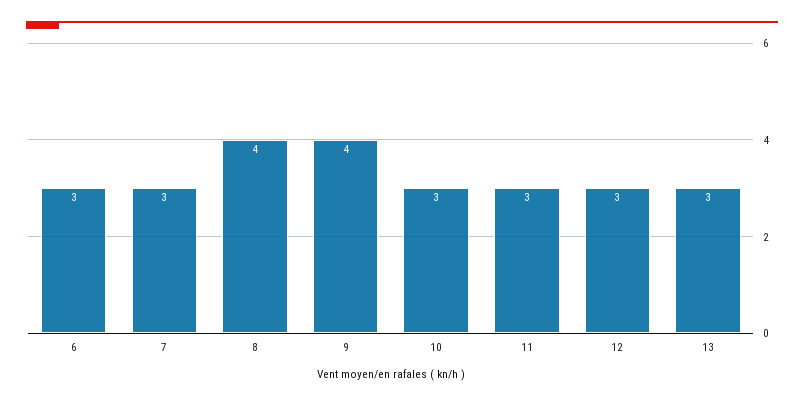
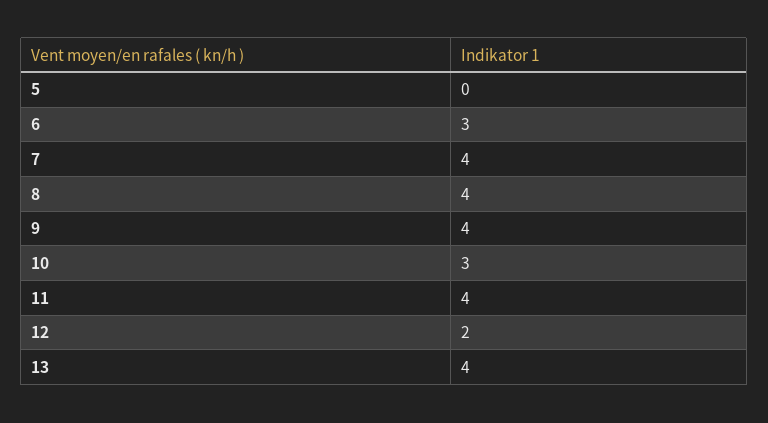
7: 3 -> 4
11: 3 -> 4
12: 3 -> 2
13: 3 -> 4
5: none -> 0

